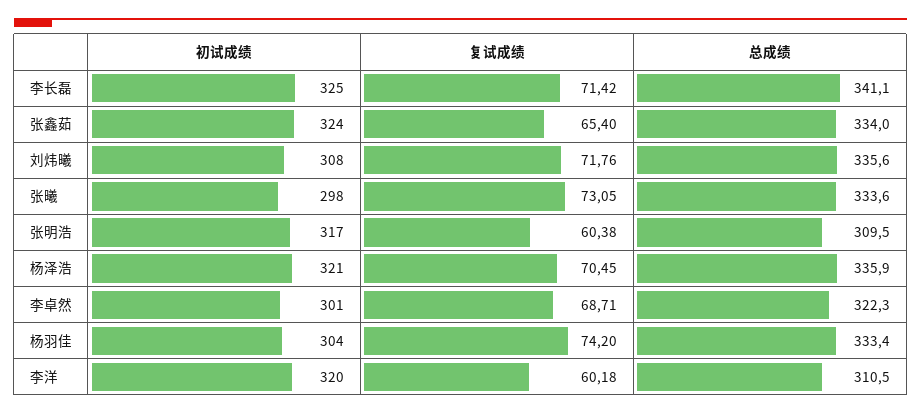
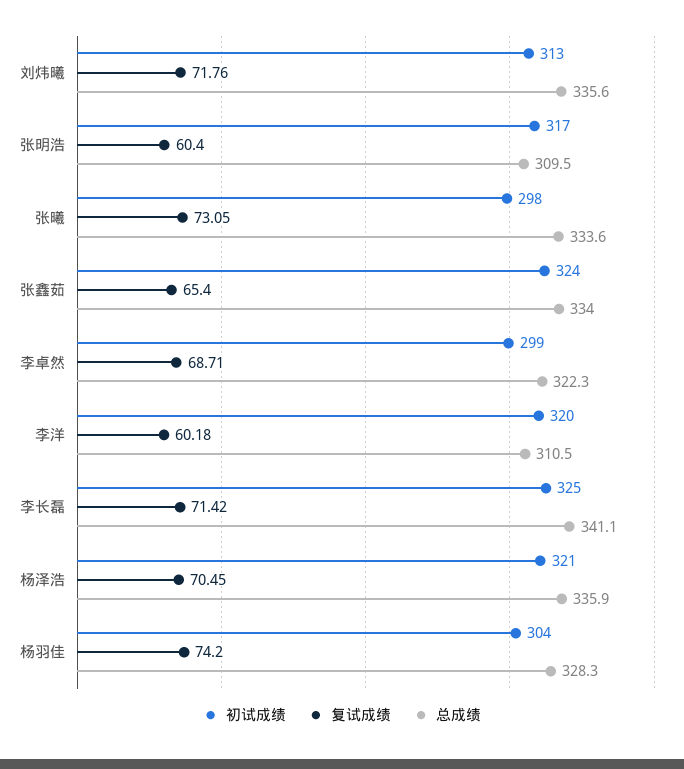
初试成绩, 刘炜曦: 308 -> 313
复试成绩, 张明浩: 60.38 -> 60.4
初试成绩, 李卓然: 301 -> 299
总成绩, 杨羽佳: 333.4 -> 328.3

